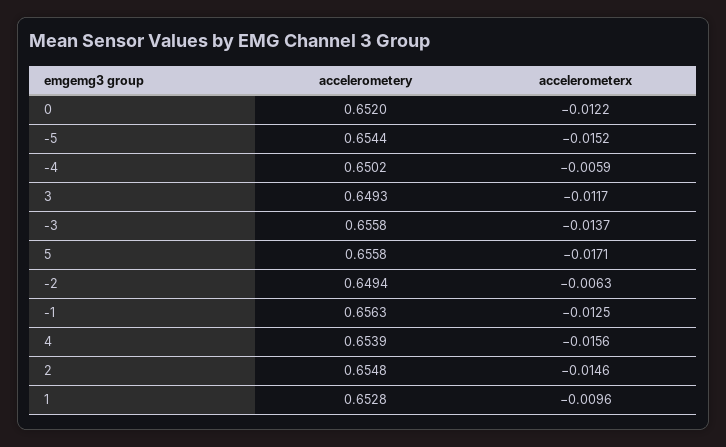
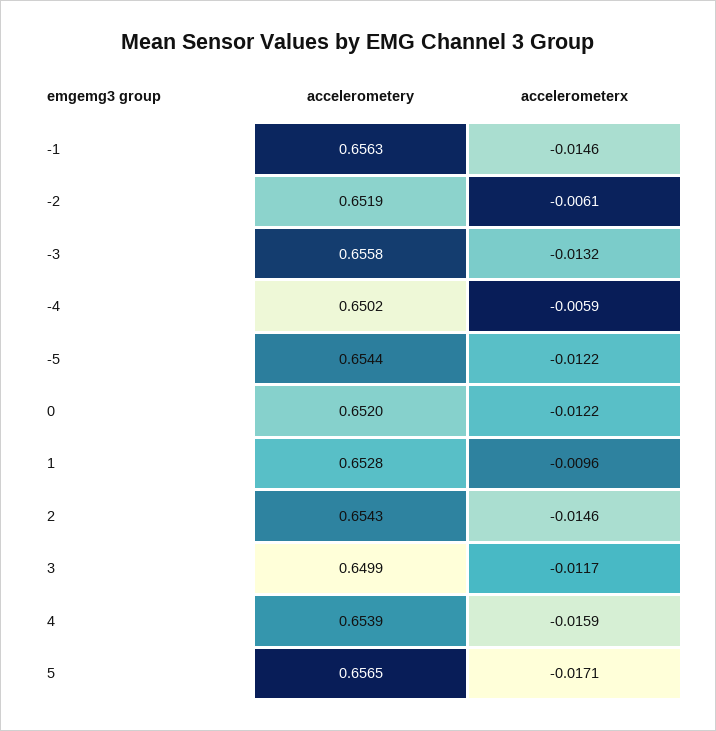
accelerometerx, -5: -0.0152 -> -0.0122
accelerometery, 3: 0.6493 -> 0.6499
accelerometerx, -3: -0.0137 -> -0.0132
accelerometery, 5: 0.6558 -> 0.6565
accelerometery, -2: 0.6494 -> 0.6519
accelerometerx, -2: -0.0063 -> -0.0061
accelerometerx, -1: -0.0125 -> -0.0146
accelerometerx, 4: -0.0156 -> -0.0159
accelerometery, 2: 0.6548 -> 0.6543

